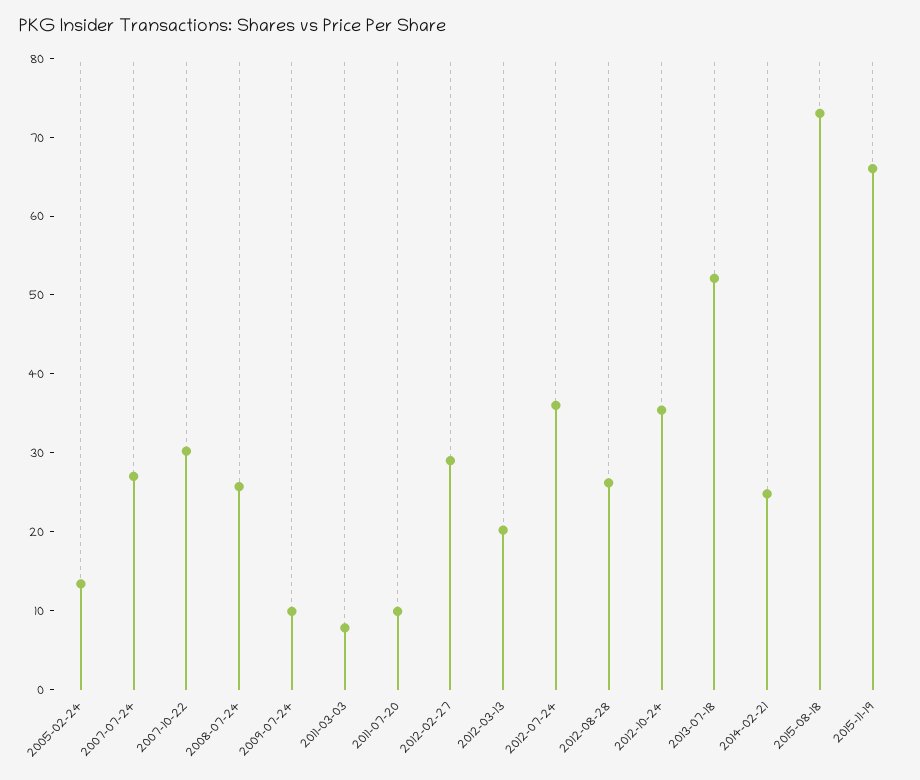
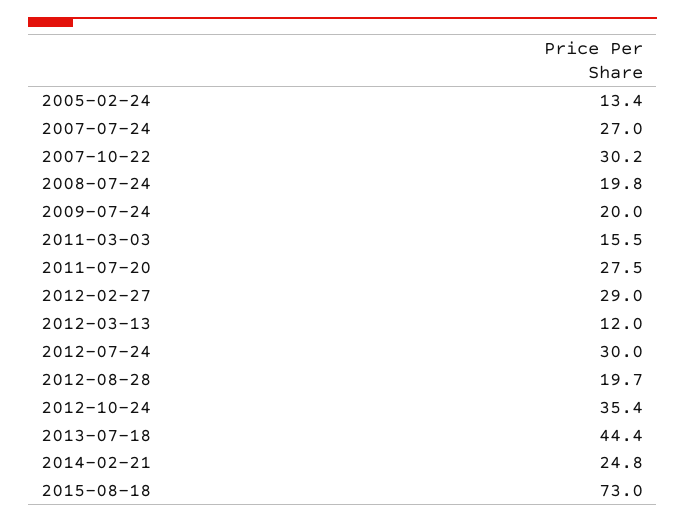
2008-07-24: 26 -> 19.8
2009-07-24: 10 -> 20
2011-03-03: 8 -> 15.5
2011-07-20: 10 -> 27.5
2012-03-13: 20 -> 12
2012-07-24: 36 -> 30
2012-08-28: 26 -> 19.7
2013-07-18: 52 -> 44.4
2015-11-19: 66 -> none

